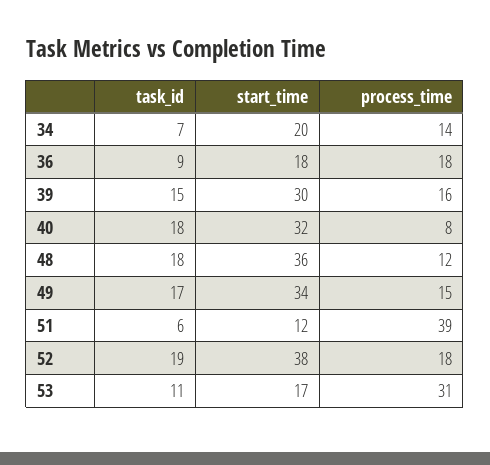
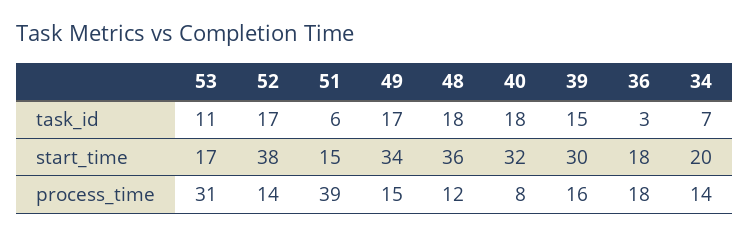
task_id, 36: 9 -> 3
start_time, 51: 12 -> 15
task_id, 52: 19 -> 17
process_time, 52: 18 -> 14

